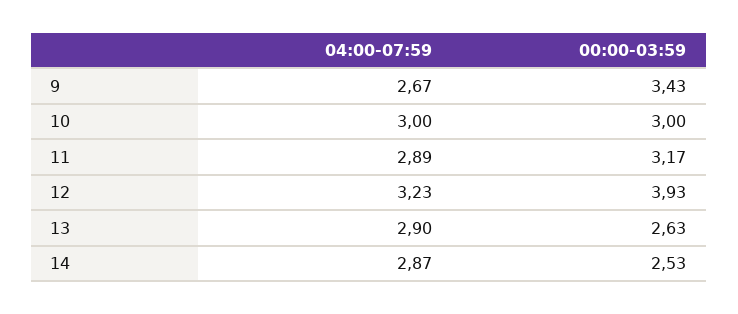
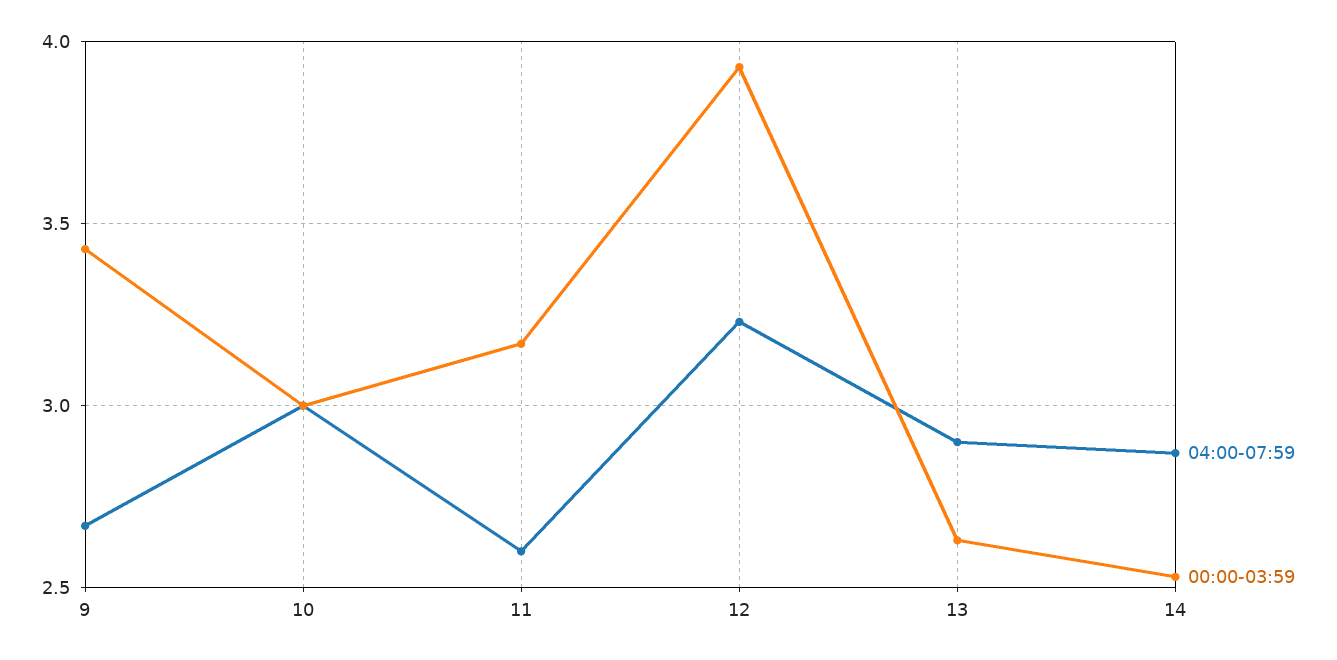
04:00-07:59, 11: 2.89 -> 2.6

